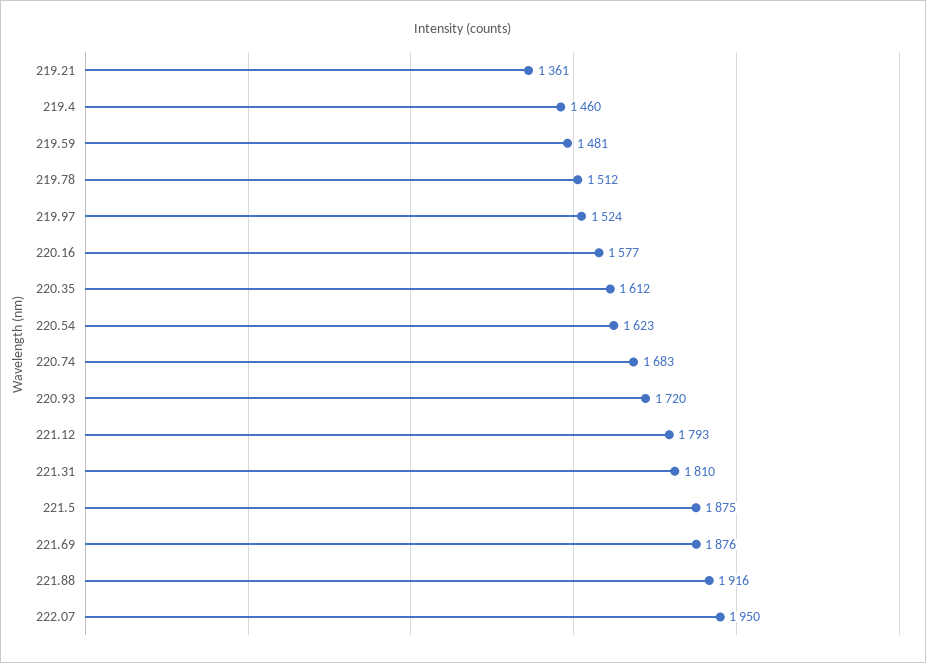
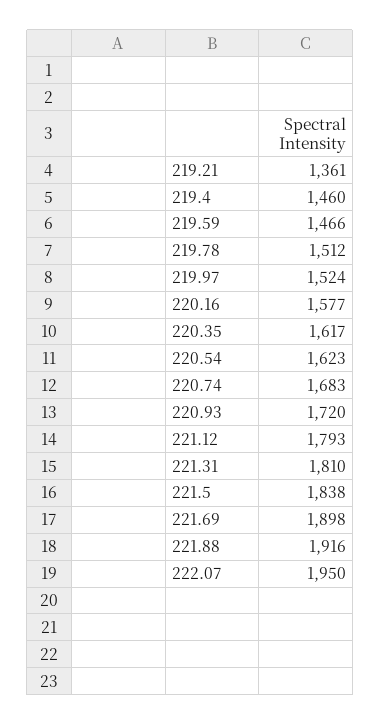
219.59: 1481 -> 1466
220.35: 1612 -> 1617
221.5: 1875 -> 1838
221.69: 1876 -> 1898

